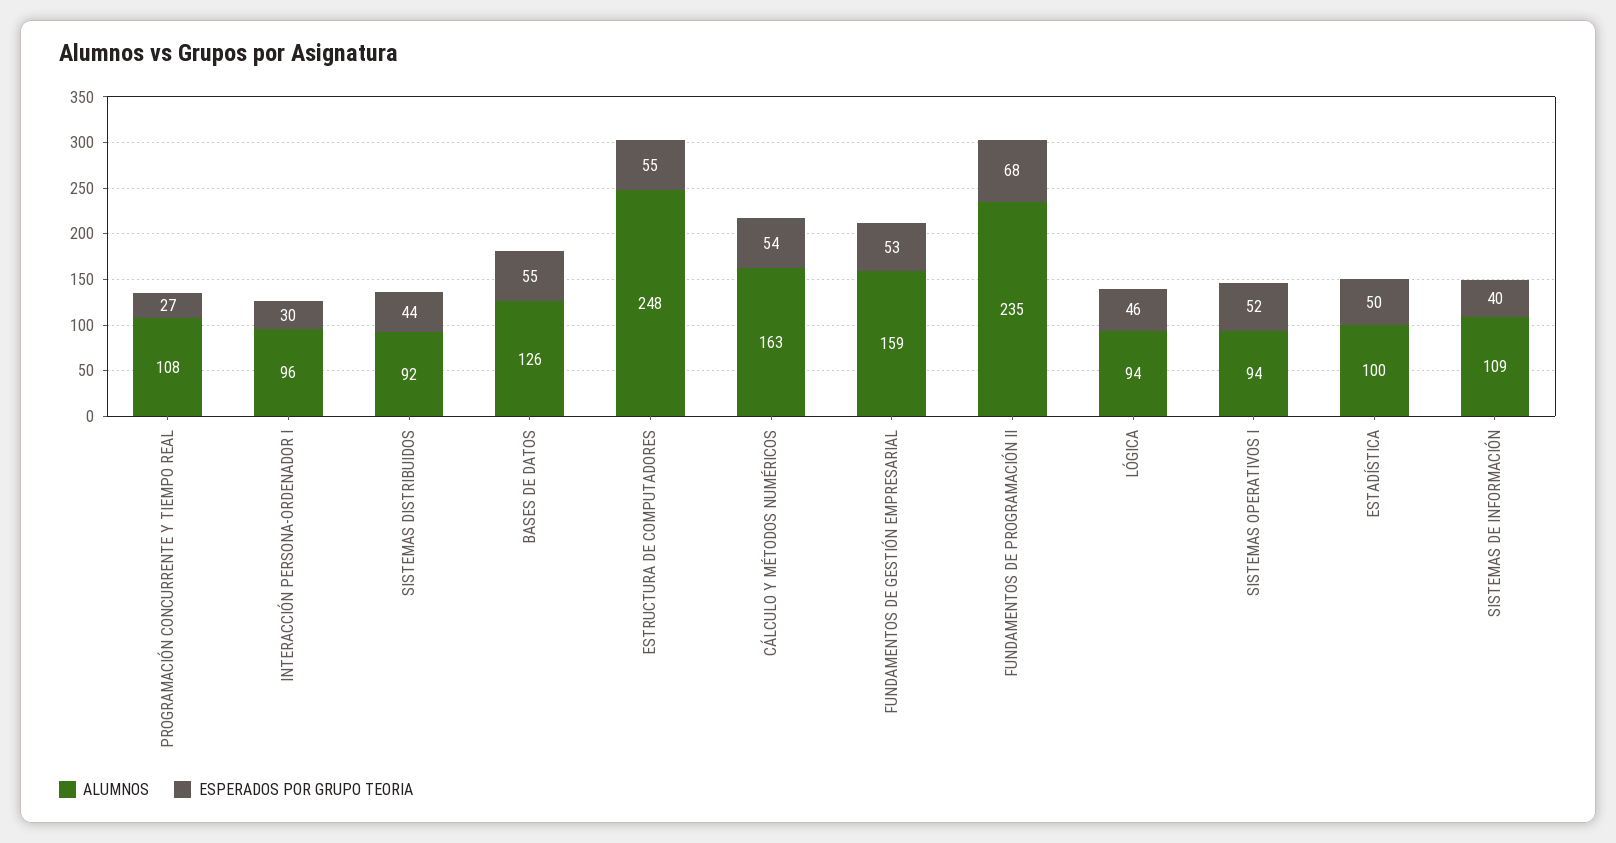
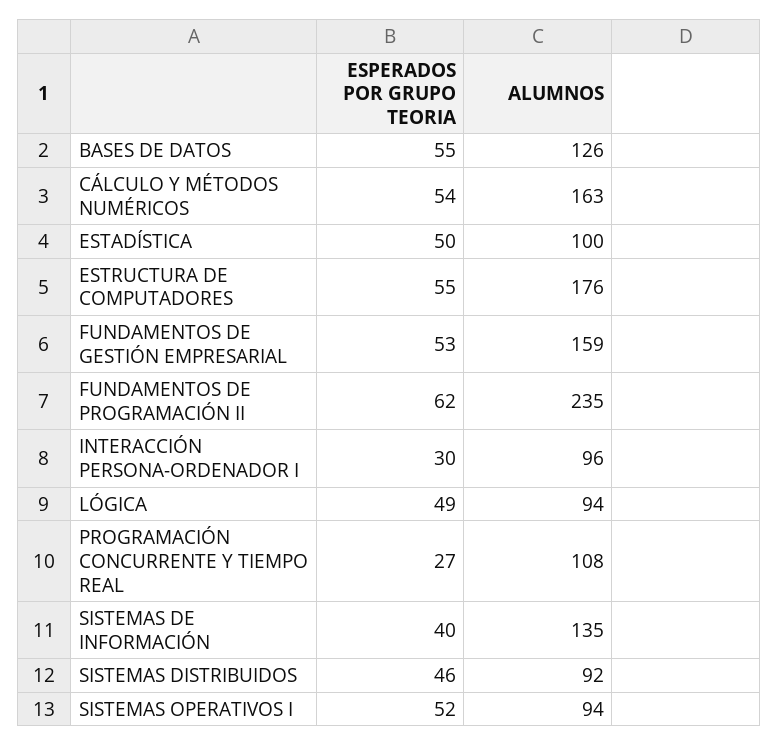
ESPERADOS POR GRUPO TEORIA, SISTEMAS DISTRIBUIDOS: 44 -> 46
ALUMNOS, ESTRUCTURA DE COMPUTADORES: 248 -> 176
ESPERADOS POR GRUPO TEORIA, FUNDAMENTOS DE PROGRAMACIÓN II: 68 -> 62
ESPERADOS POR GRUPO TEORIA, LÓGICA: 46 -> 49
ALUMNOS, SISTEMAS DE INFORMACIÓN: 109 -> 135

